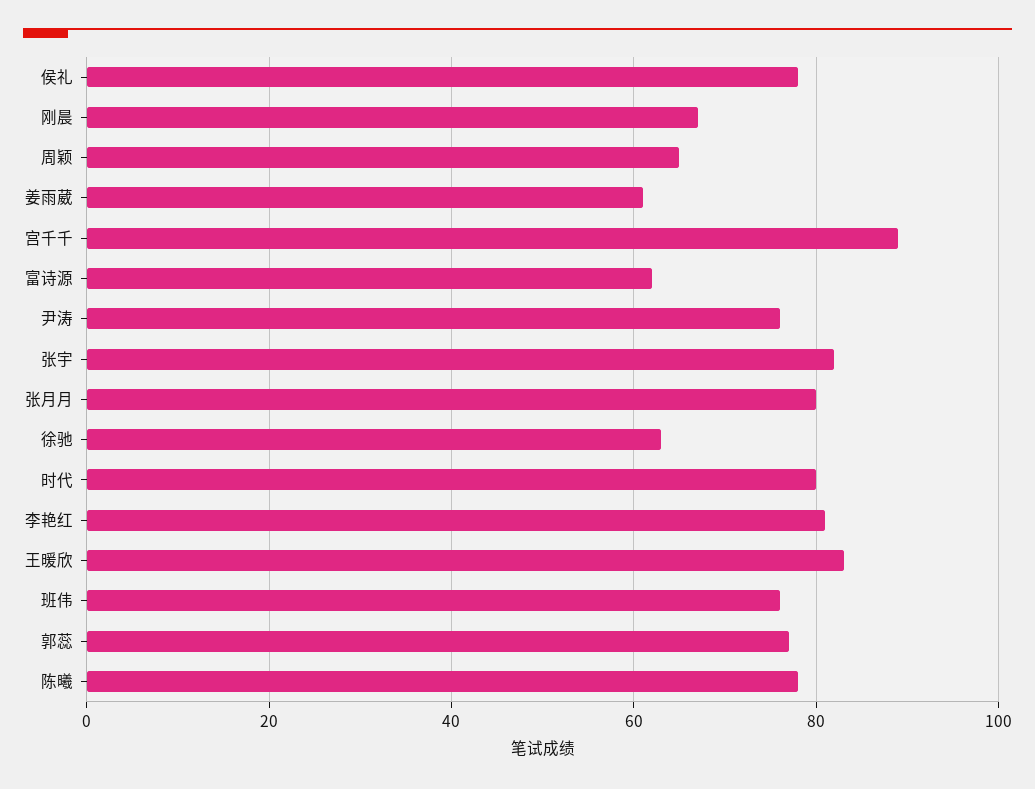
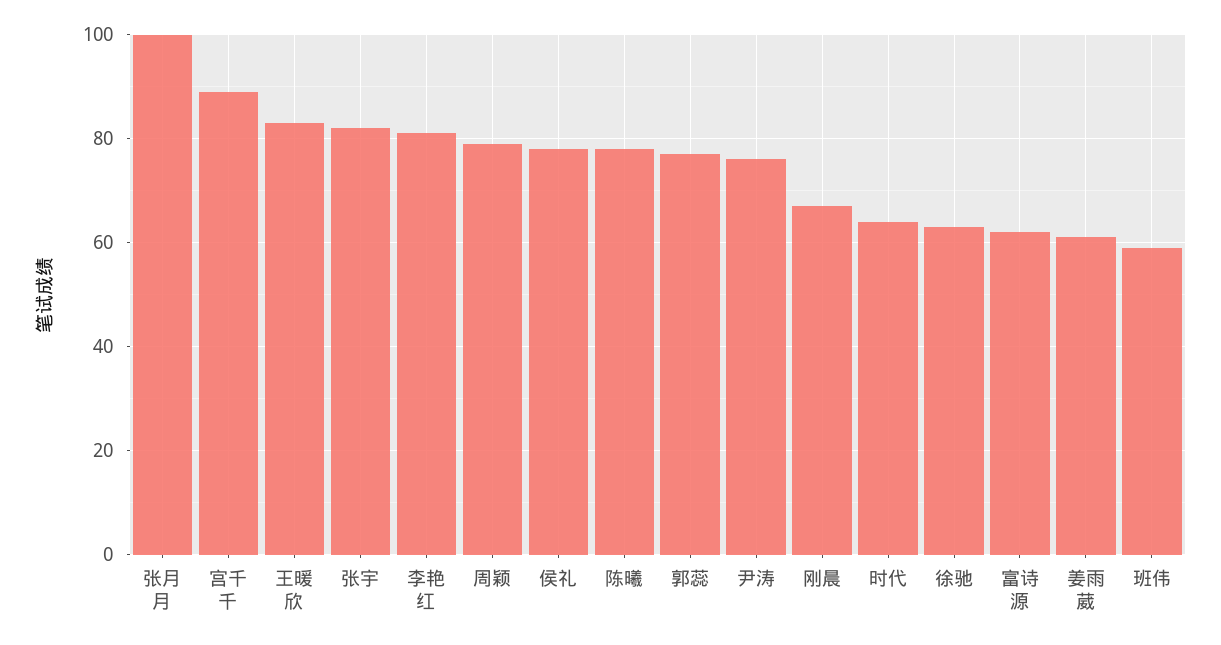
周颖: 65 -> 80
张月月: 80 -> 100
时代: 80 -> 65
班伟: 75 -> 60

